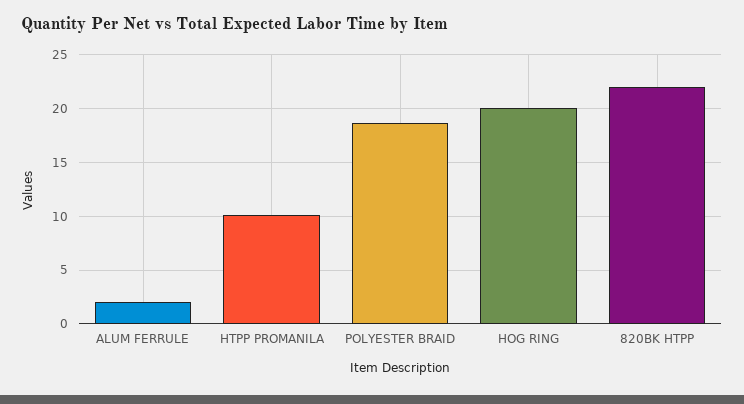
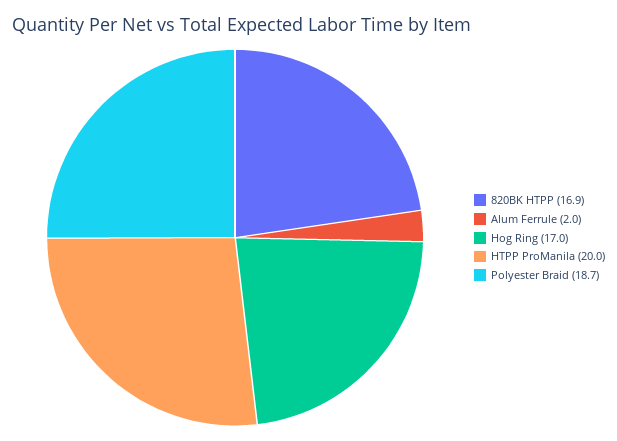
HTPP PROMANILA: 10 -> 20
HOG RING: 20 -> 17
820BK HTPP: 22 -> 16.9

